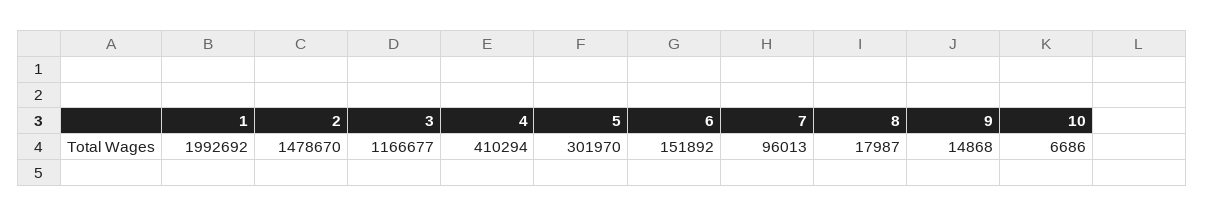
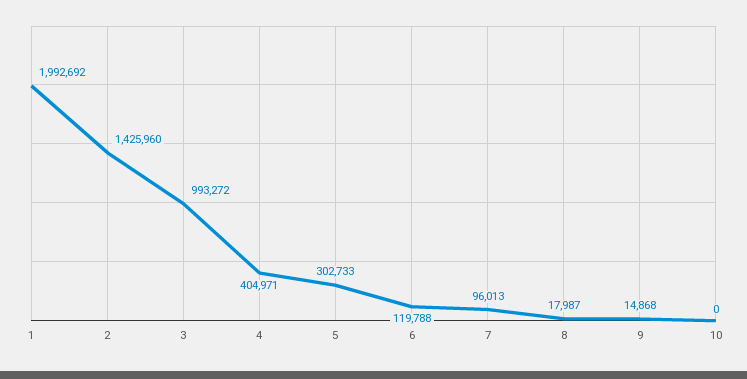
2: 1478670 -> 1425960
3: 1166677 -> 993272
4: 410294 -> 404971
5: 301970 -> 302733
6: 151892 -> 119788
10: 6686 -> 0

